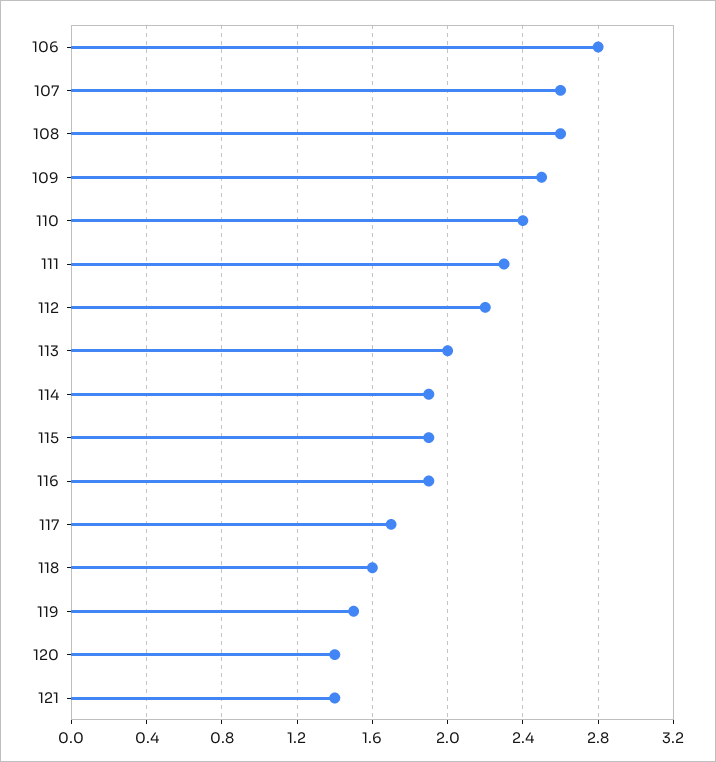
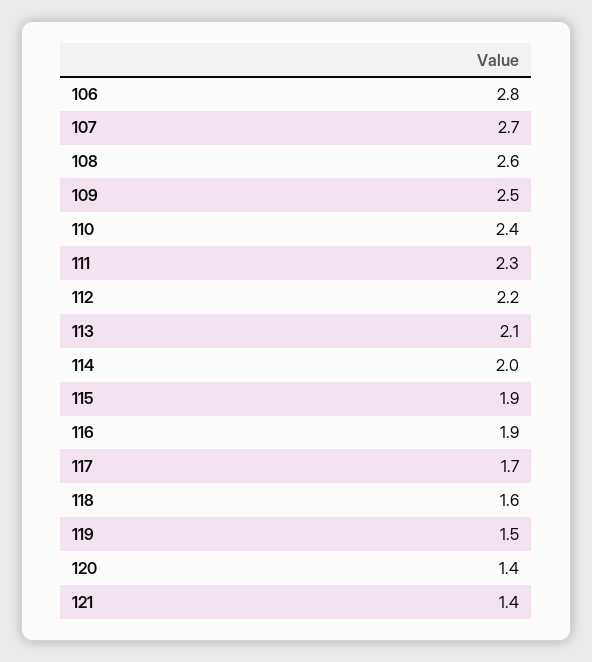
107: 2.6 -> 2.7
113: 2 -> 2.1
114: 1.9 -> 2

